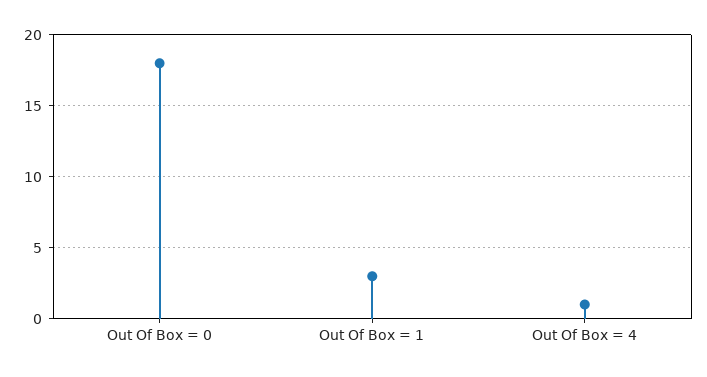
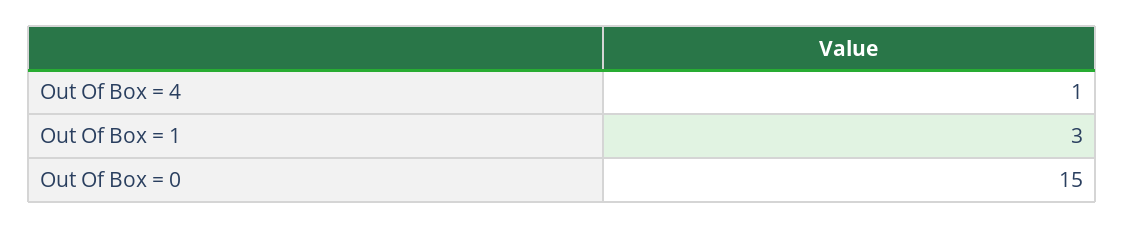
Out Of Box = 0: 18 -> 15

